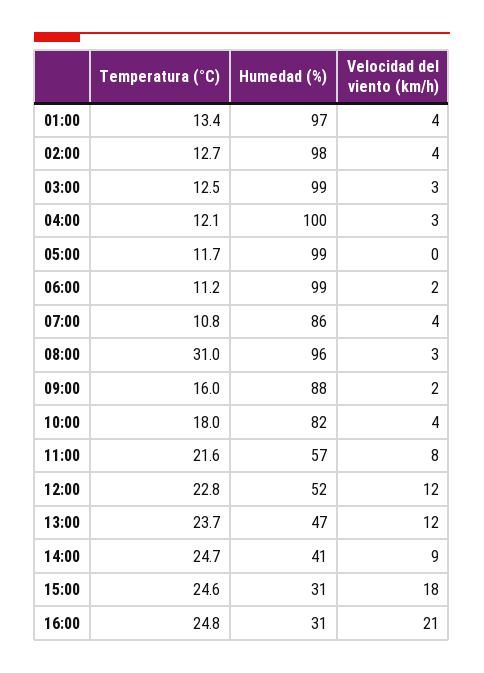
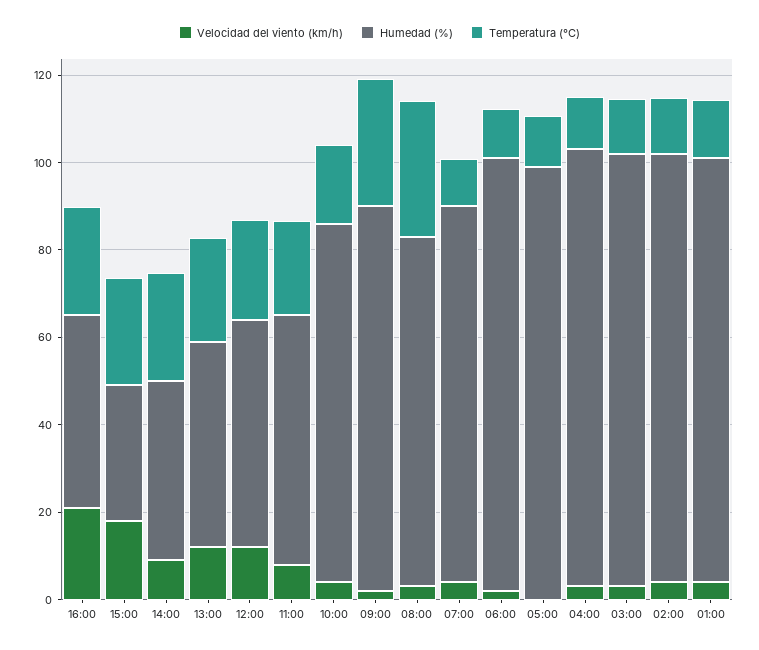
Humedad (%), 08:00: 96 -> 80
Temperatura (°C), 09:00: 16 -> 30
Humedad (%), 16:00: 31 -> 45

